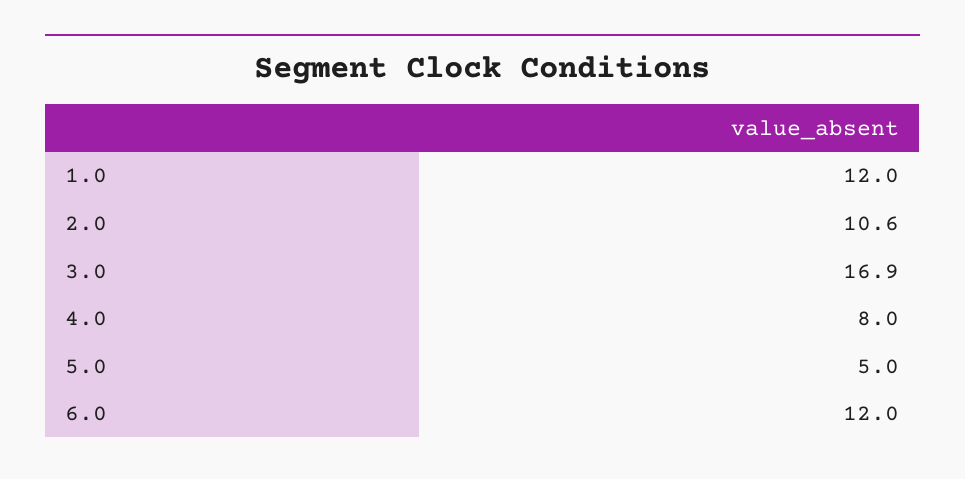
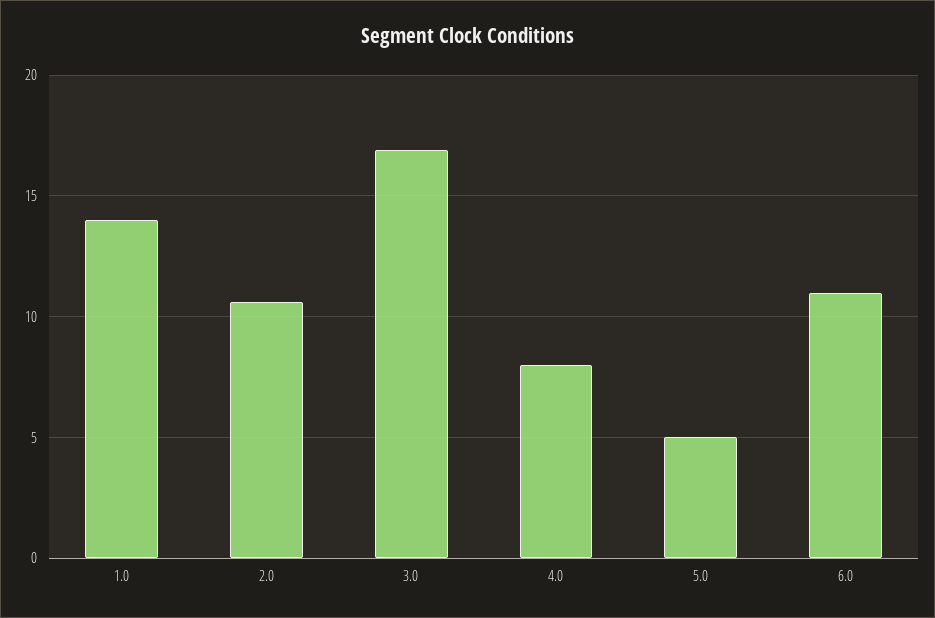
1.0: 12 -> 14
6.0: 12 -> 11

